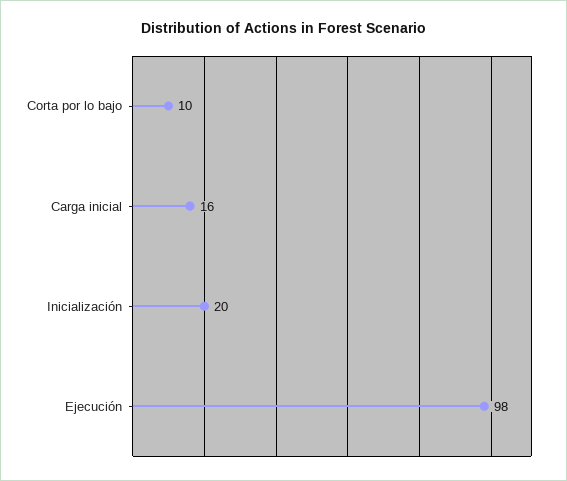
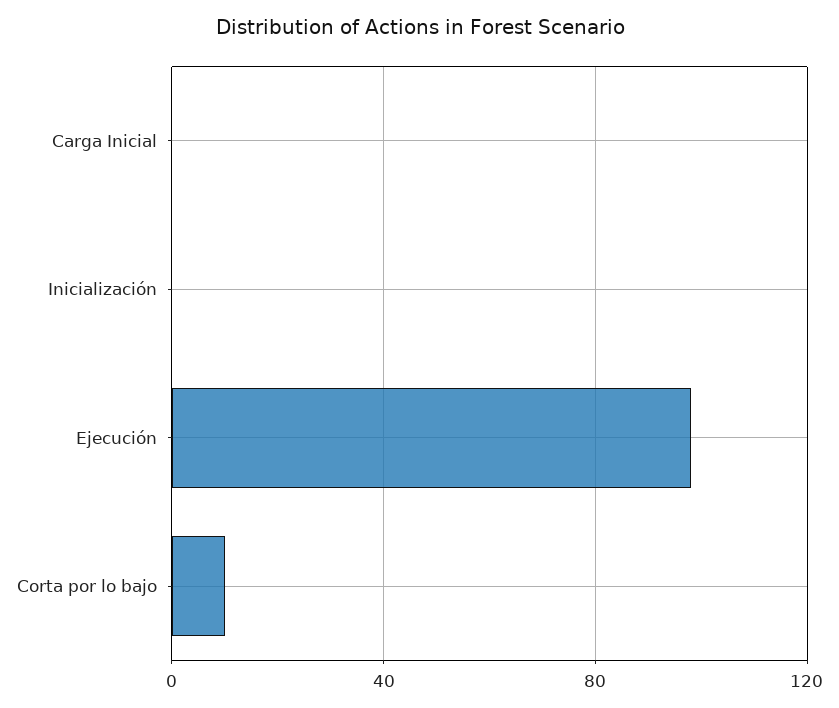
Carga inicial: 16 -> 0
Inicialización: 20 -> 0

